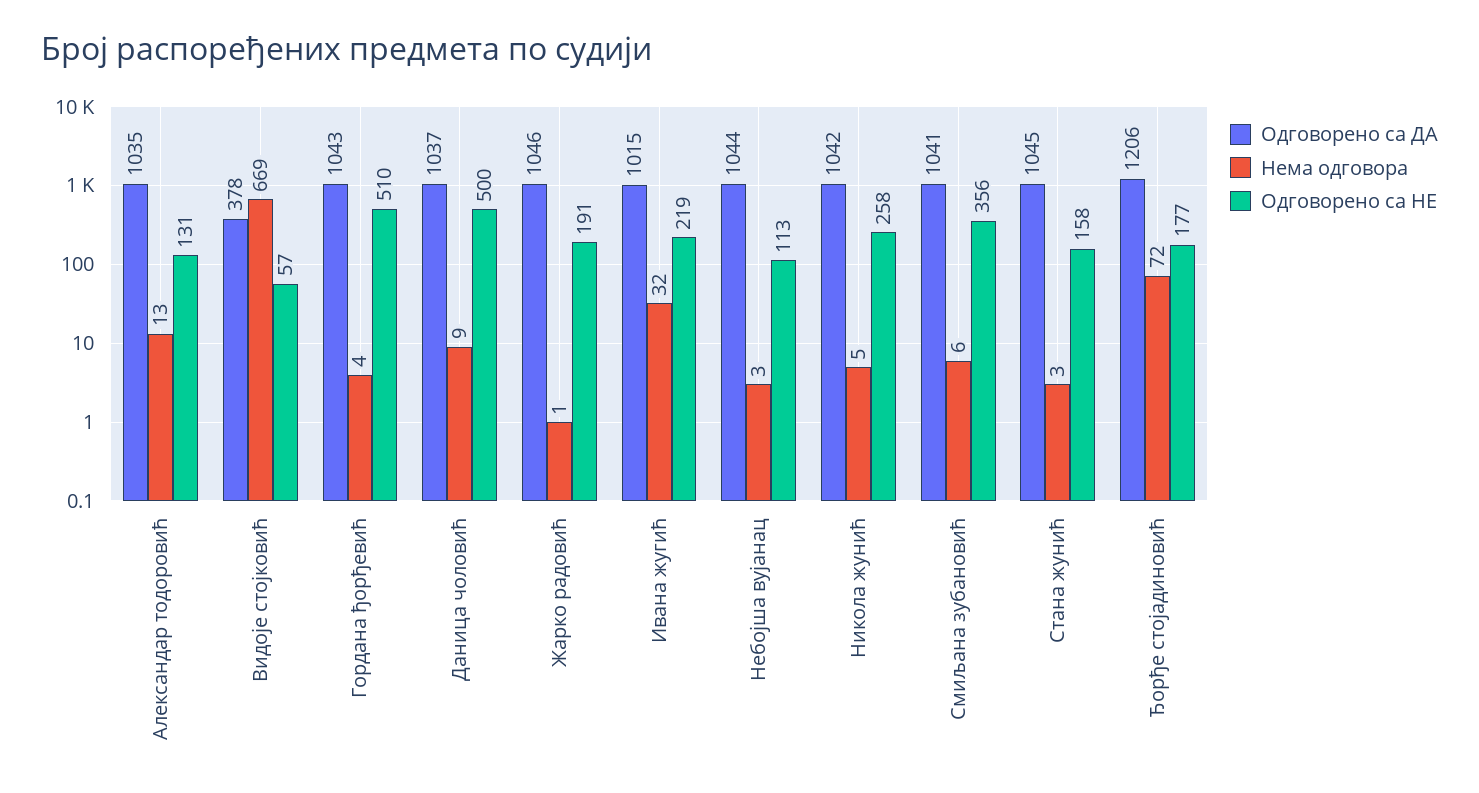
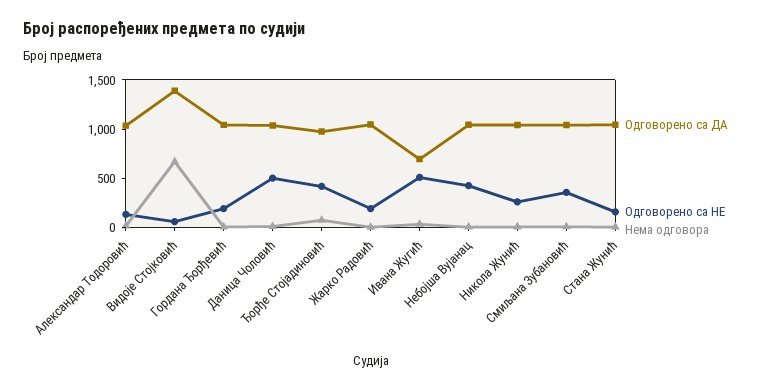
Одговорено са ДА, Видоје стојковић: 378 -> 1400
Одговорено са НЕ, Гордана ђорђевић: 510 -> 200
Одговорено са ДА, Ивана жугић: 1015 -> 700
Одговорено са НЕ, Ивана жугић: 219 -> 500
Одговорено са НЕ, Небојша вујанац: 113 -> 400
Одговорено са ДА, Ђорђе стојадиновић: 1206 -> 1000
Одговорено са НЕ, Ђорђе стојадиновић: 177 -> 400

